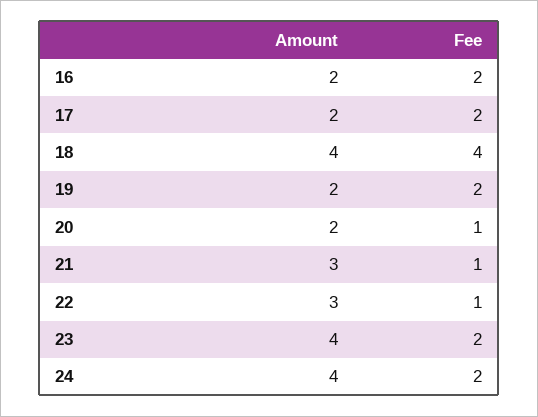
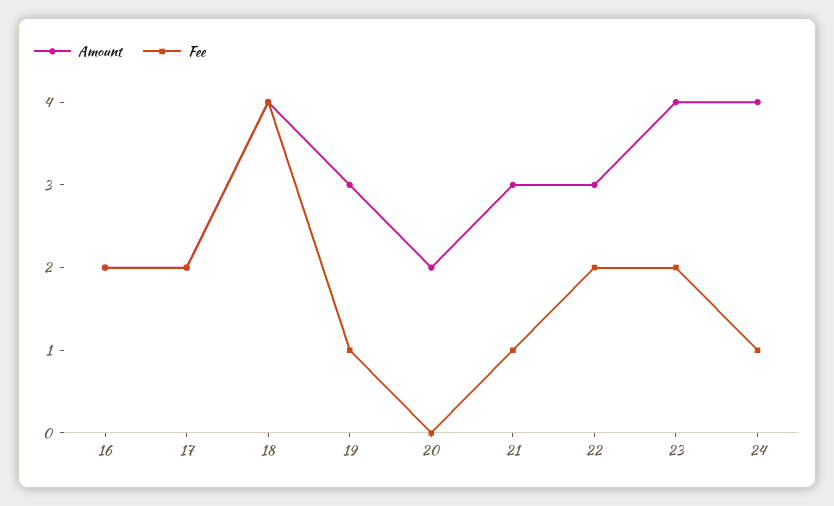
Amount, 19: 2 -> 3
Fee, 19: 2 -> 1
Fee, 20: 1 -> 0
Fee, 22: 1 -> 2
Fee, 24: 2 -> 1

